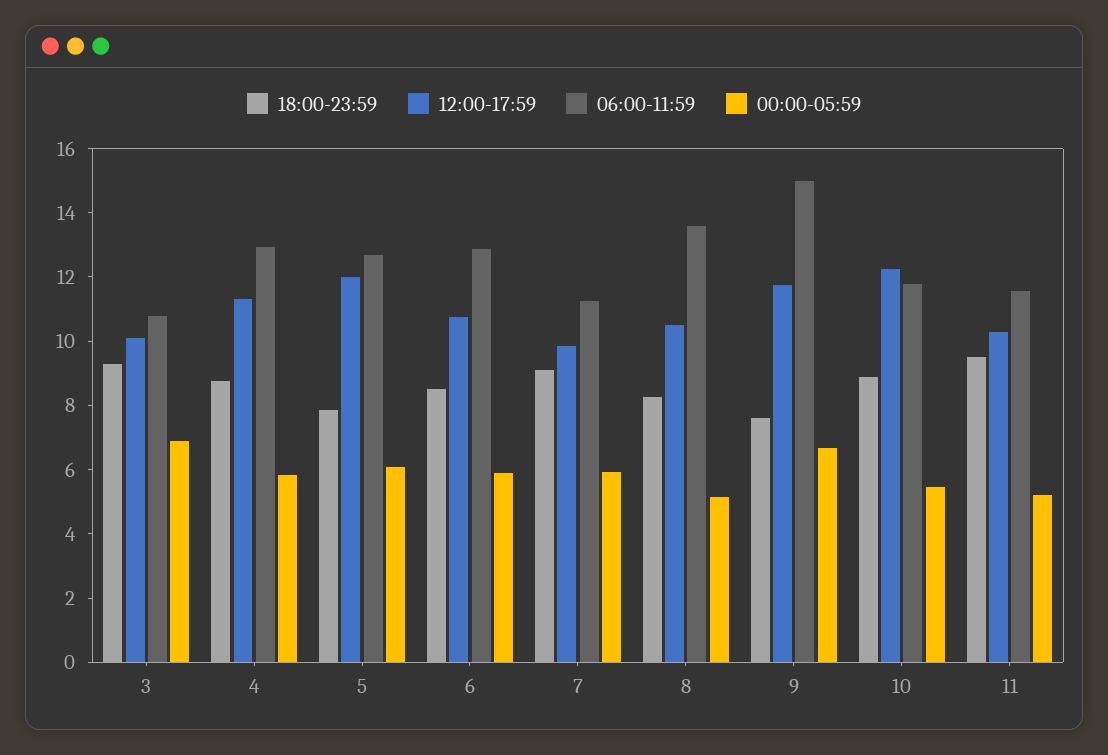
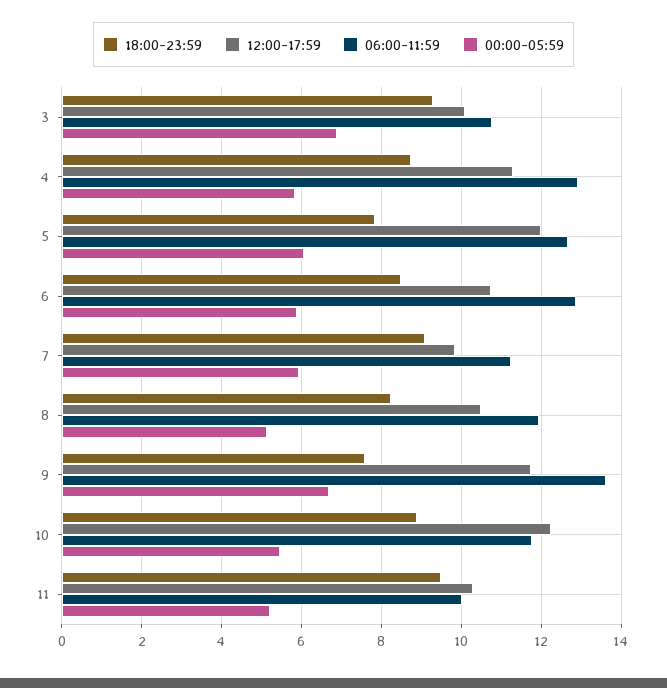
06:00-11:59, 8: 13.5 -> 12
06:00-11:59, 9: 15 -> 13.6
06:00-11:59, 11: 11.5 -> 10

